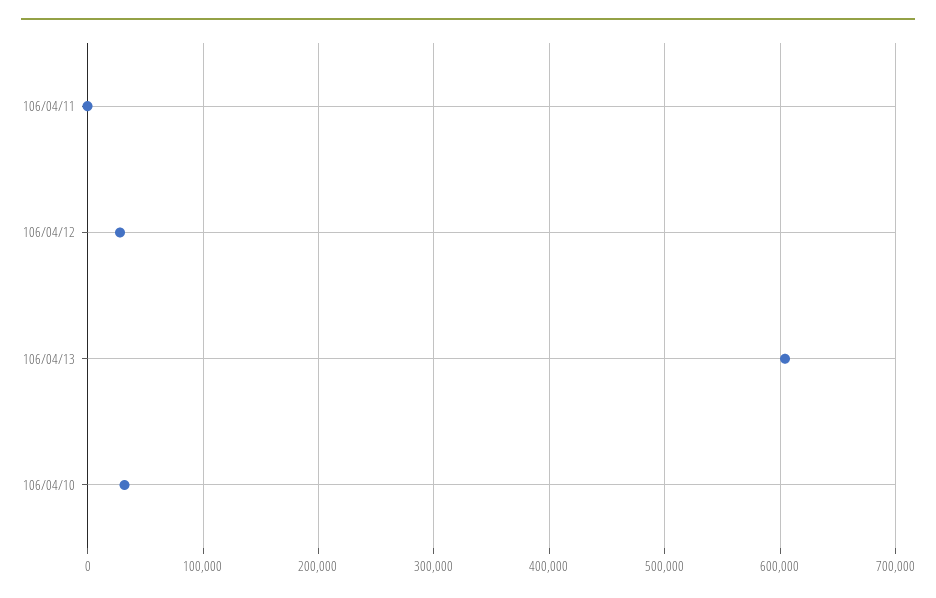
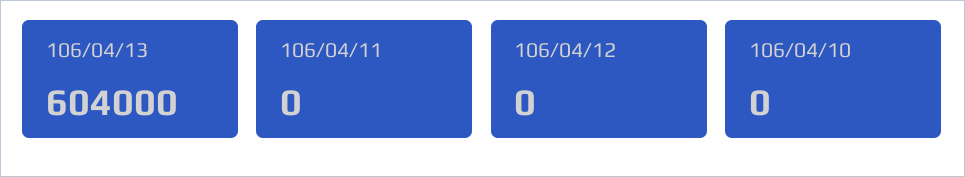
106/04/12: 30000 -> 0
106/04/10: 30000 -> 0

